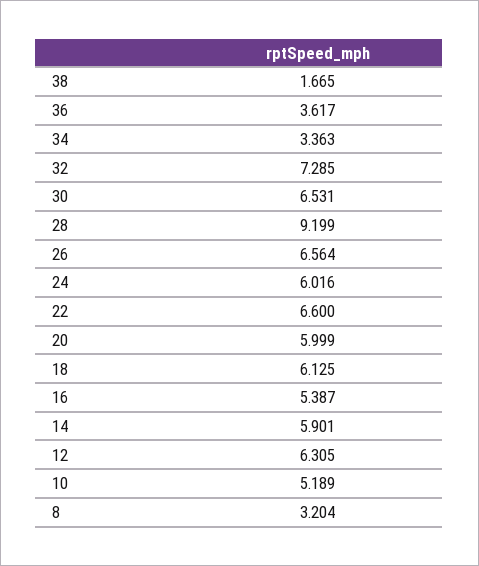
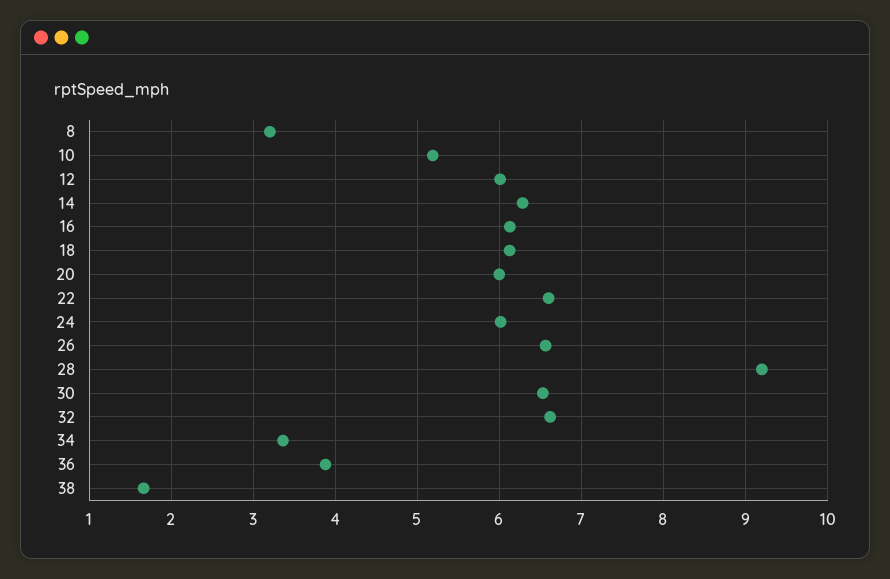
36: 3.617 -> 3.9
32: 7.285 -> 6.6
16: 5.387 -> 6.1
14: 5.901 -> 6.3
12: 6.305 -> 6

